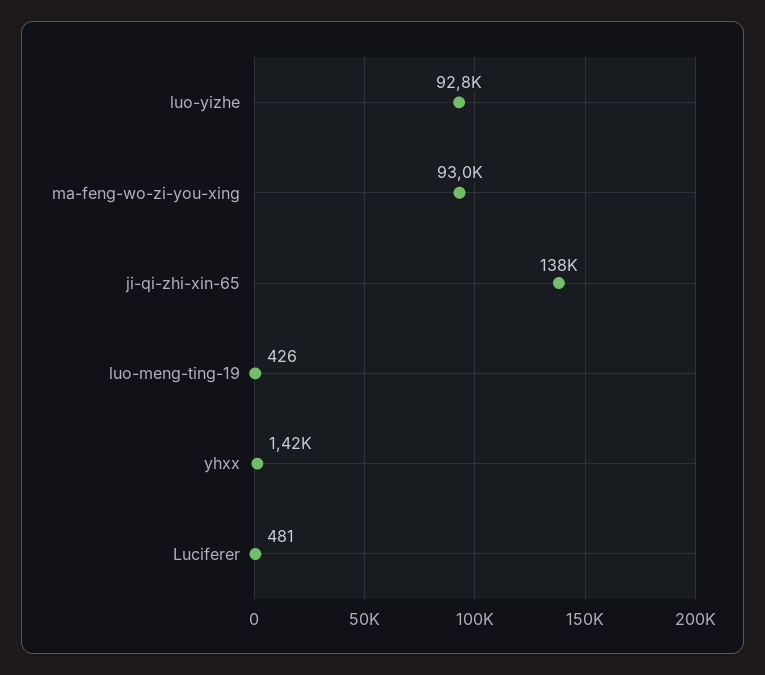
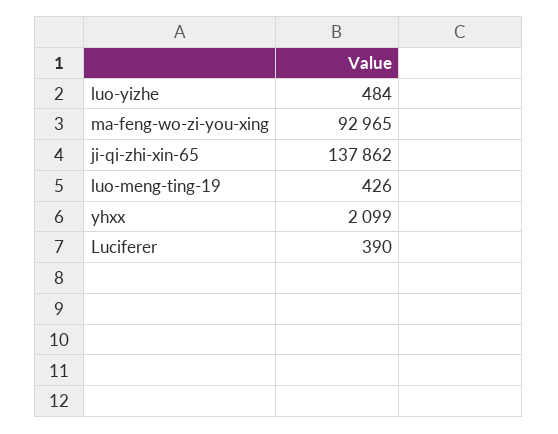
luo-yizhe: 92800 -> 484
yhxx: 1420 -> 2099
Luciferer: 481 -> 390

